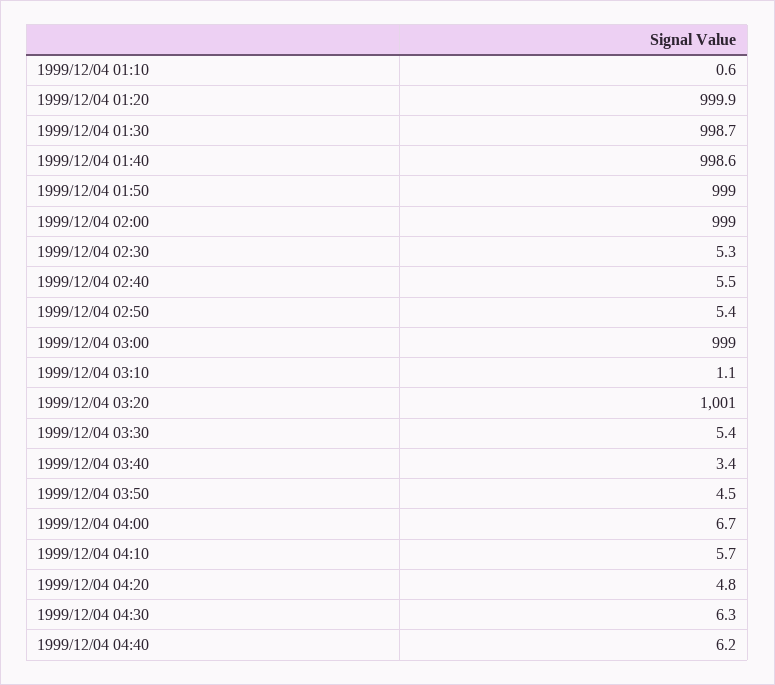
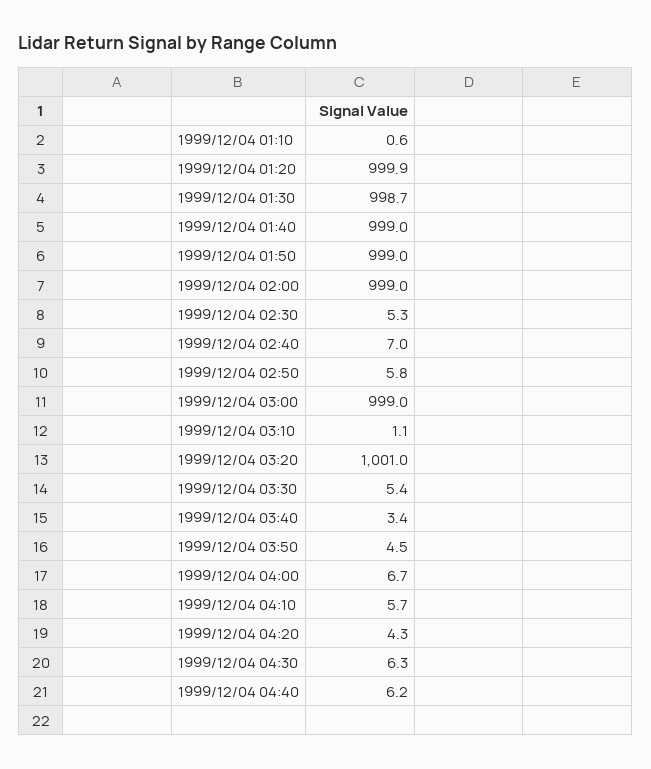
1999/12/04 01:40: 998.6 -> 999
1999/12/04 02:40: 5.5 -> 7
1999/12/04 02:50: 5.4 -> 5.8
1999/12/04 04:20: 4.8 -> 4.3

